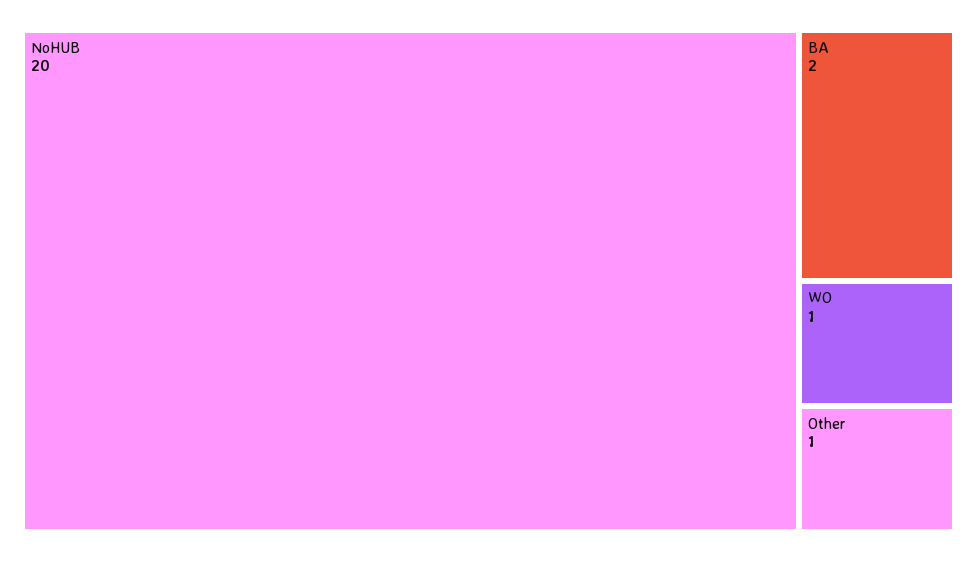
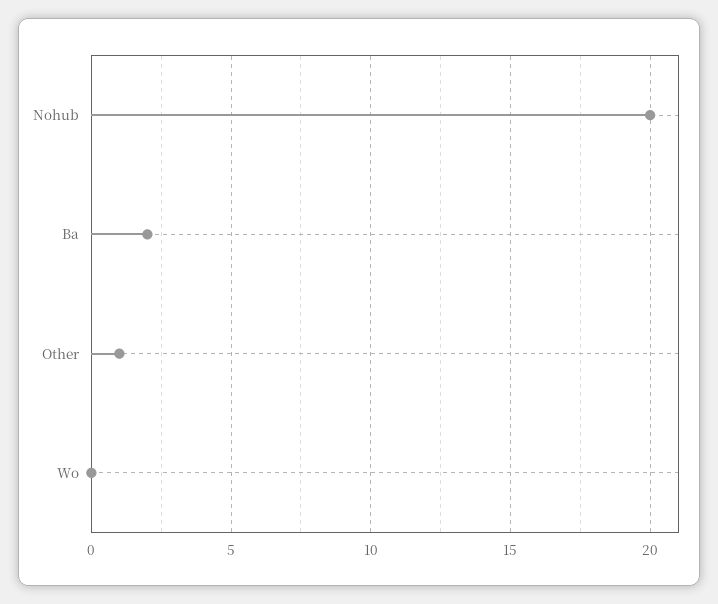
WO: 1 -> 0

